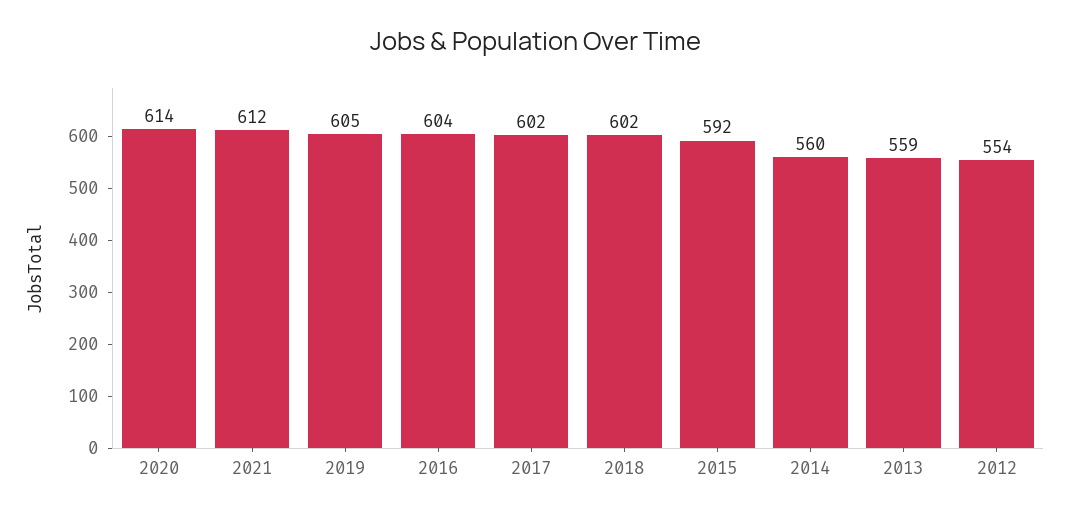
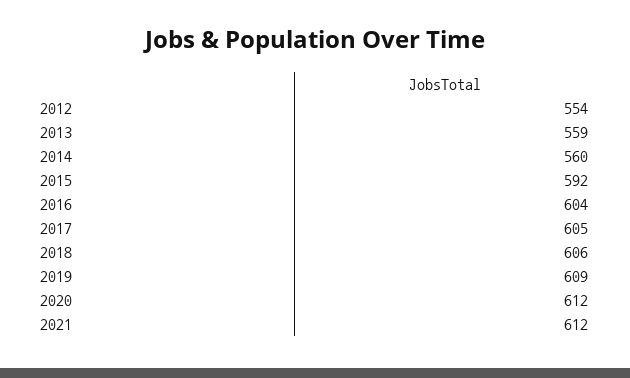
2020: 614 -> 612
2019: 605 -> 609
2017: 602 -> 605
2018: 602 -> 606

